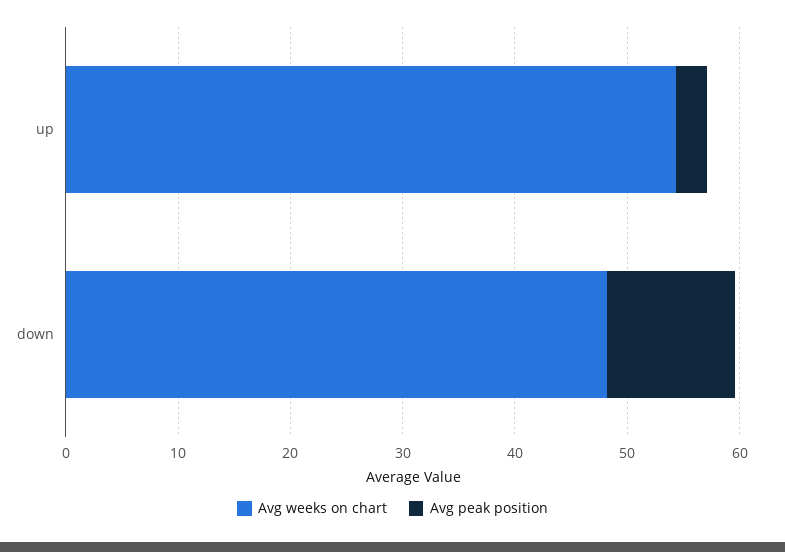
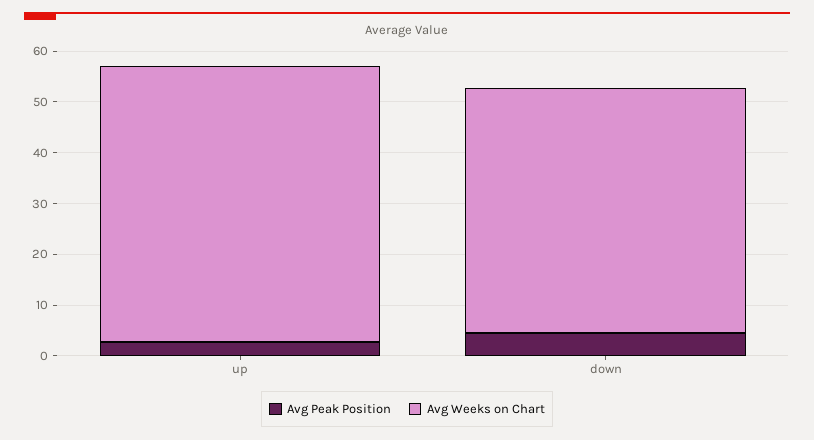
Avg peak position, down: 12 -> 4

